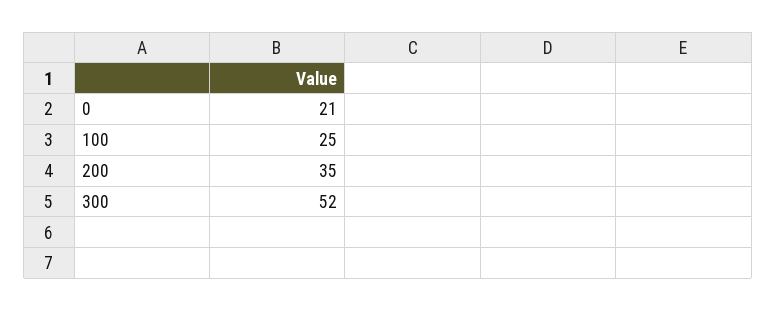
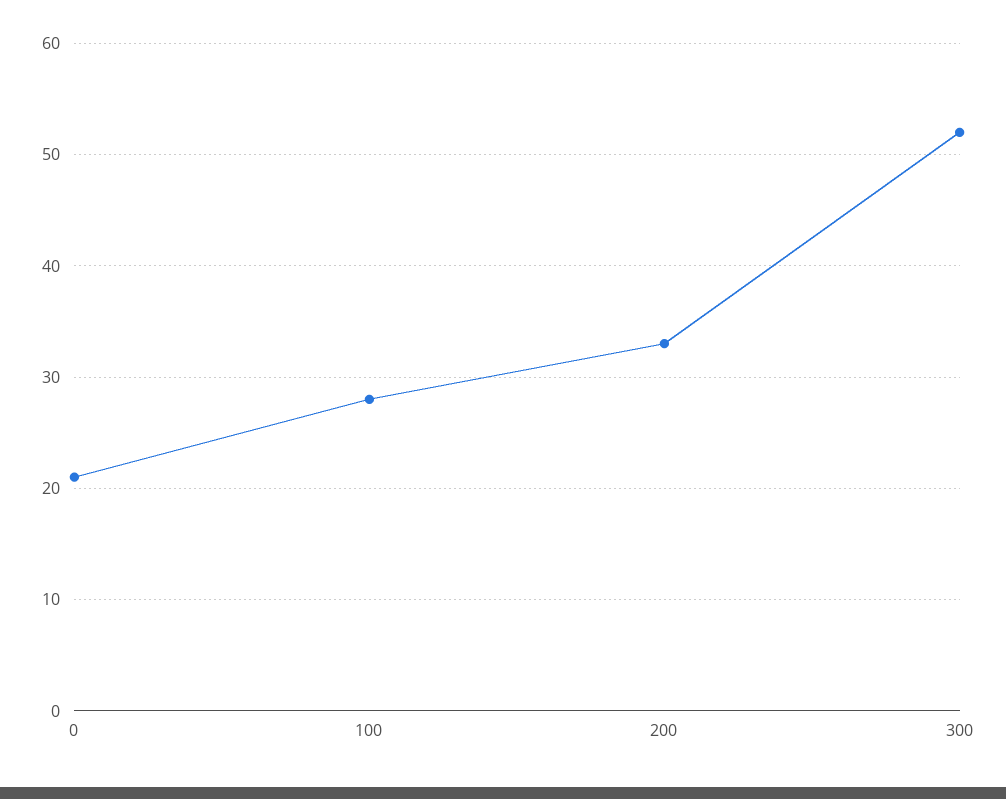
100: 25 -> 28
200: 35 -> 33

